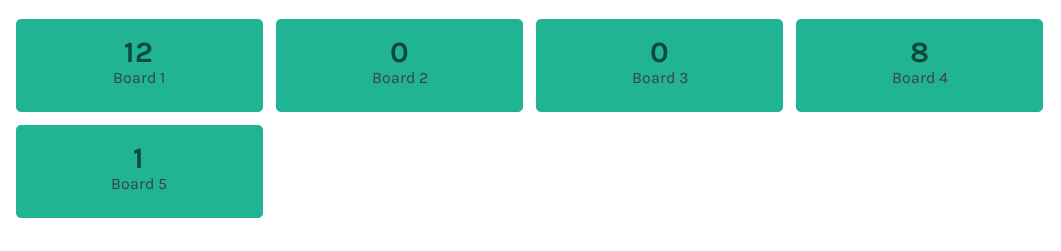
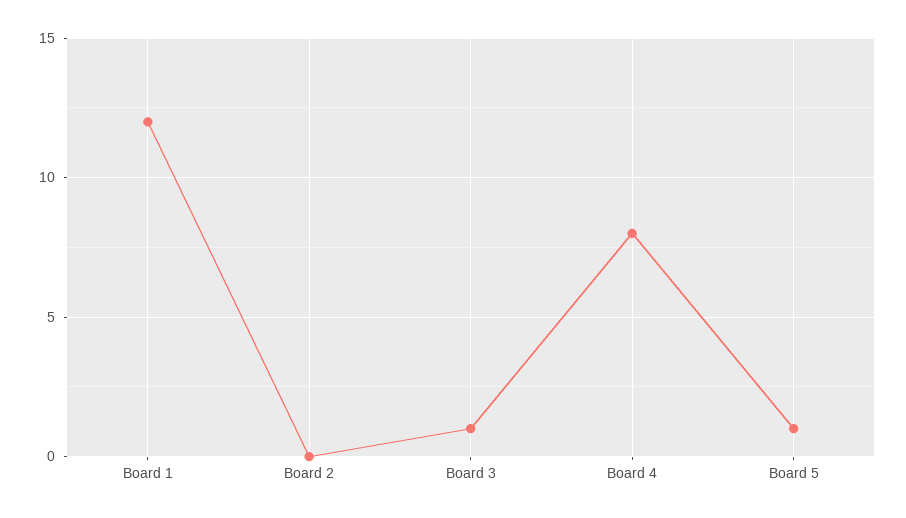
Board 3: 0 -> 1

